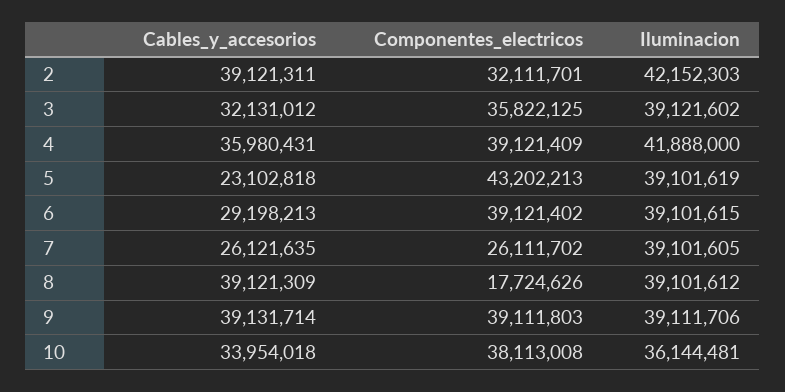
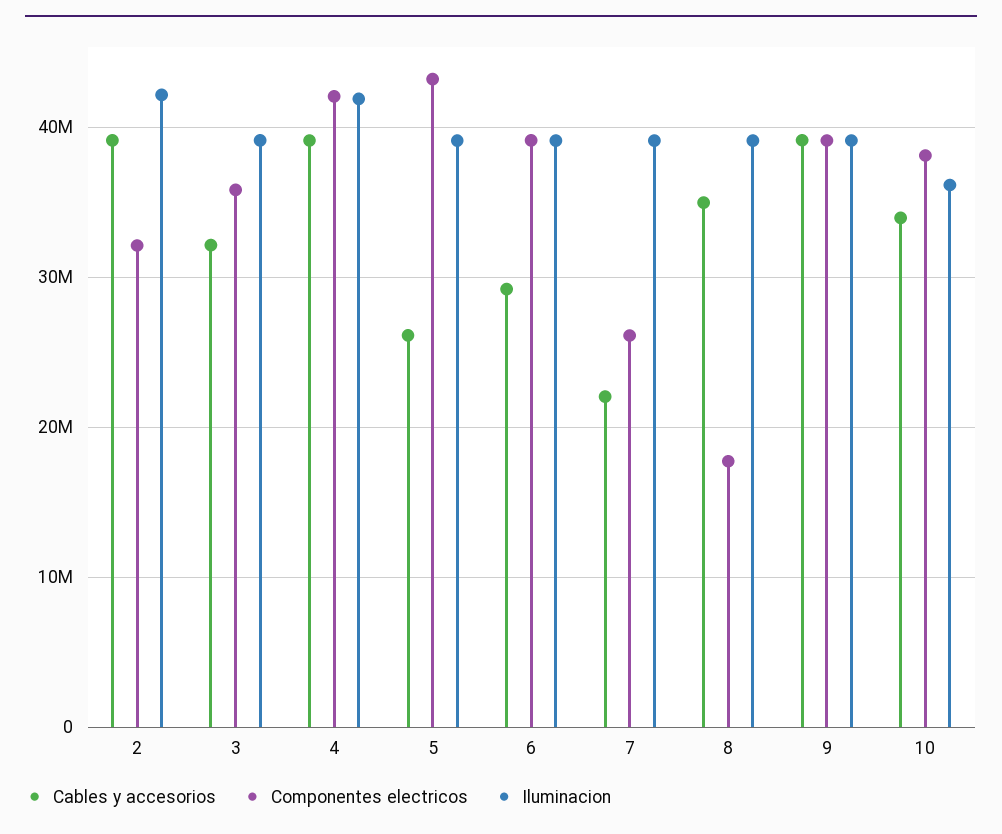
Cables_y_accesorios, 4: 35980431 -> 39000000
Componentes_electricos, 4: 39121409 -> 42000000
Cables_y_accesorios, 5: 23102818 -> 26000000
Cables_y_accesorios, 7: 26121635 -> 22000000
Cables_y_accesorios, 8: 39121309 -> 35000000

